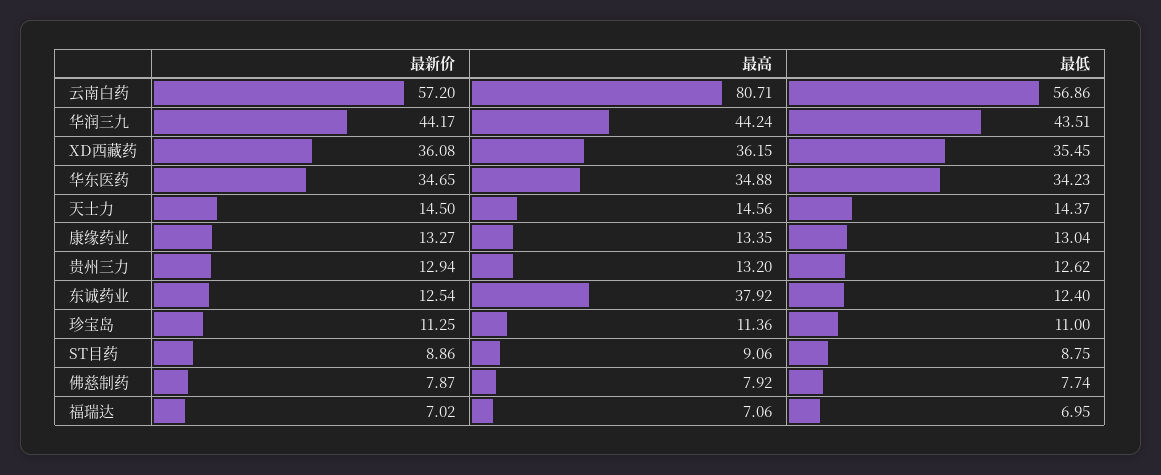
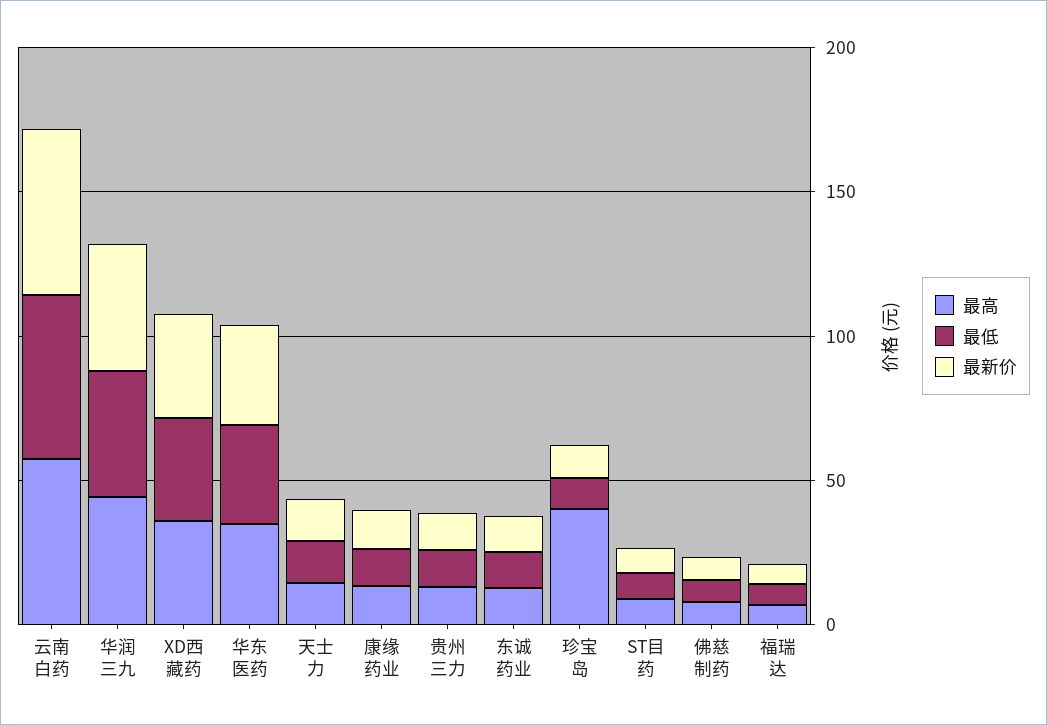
最高, 云南白药: 80.71 -> 60
最高, 东诚药业: 37.92 -> 10
最高, 珍宝岛: 11.36 -> 40

